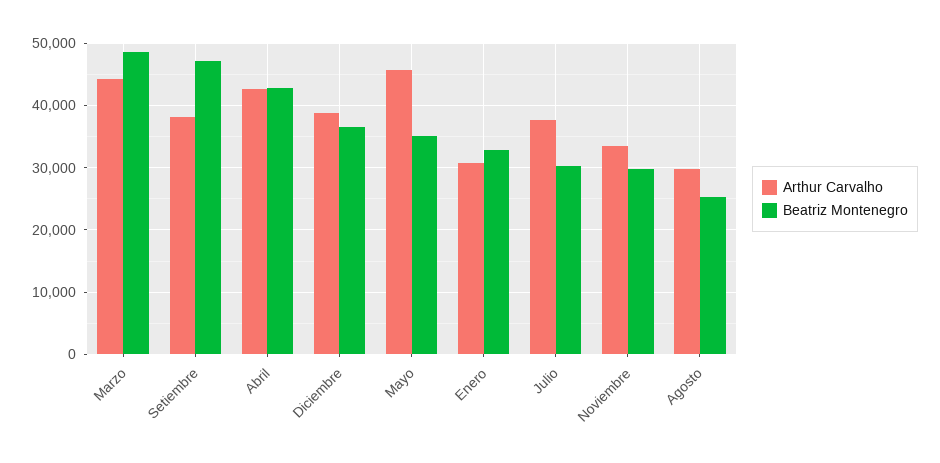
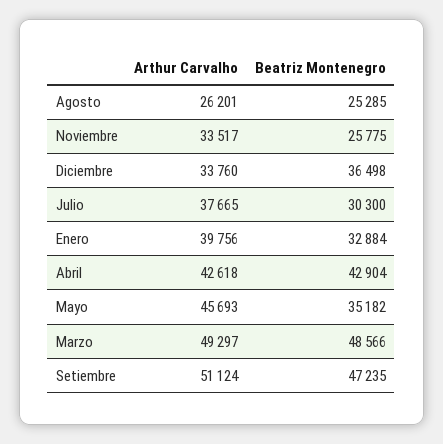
Arthur Carvalho, Marzo: 44000 -> 49297
Arthur Carvalho, Setiembre: 38000 -> 51124
Arthur Carvalho, Diciembre: 39000 -> 33760
Arthur Carvalho, Enero: 31000 -> 39756
Beatriz Montenegro, Noviembre: 30000 -> 25775
Arthur Carvalho, Agosto: 30000 -> 26201

